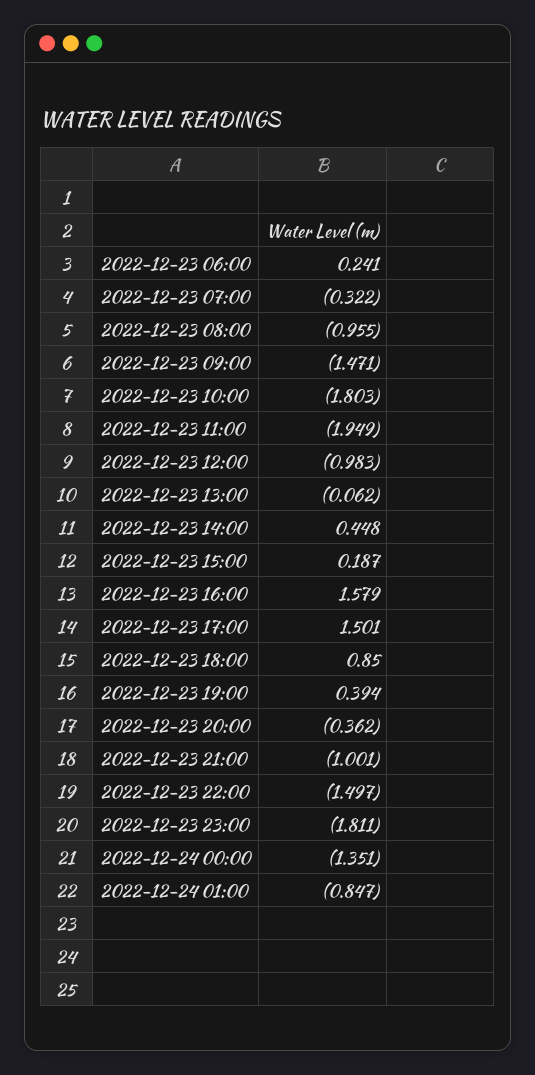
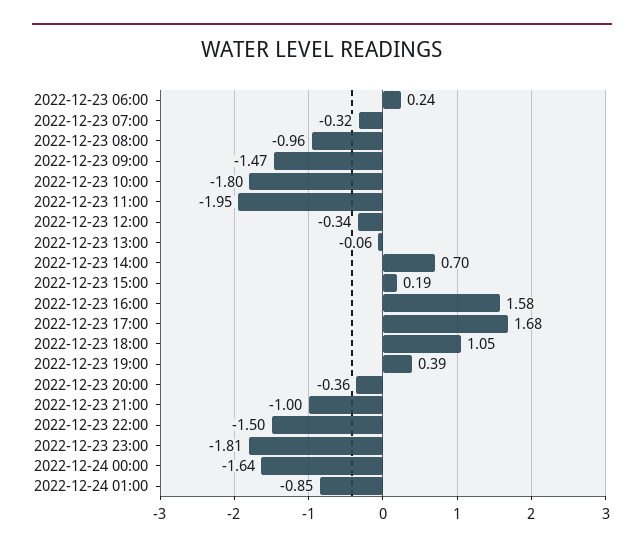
2022-12-23 12:00: -0.983 -> -0.34
2022-12-23 14:00: 0.448 -> 0.7
2022-12-23 17:00: 1.501 -> 1.68
2022-12-23 18:00: 0.85 -> 1.05
2022-12-24 00:00: -1.351 -> -1.64

